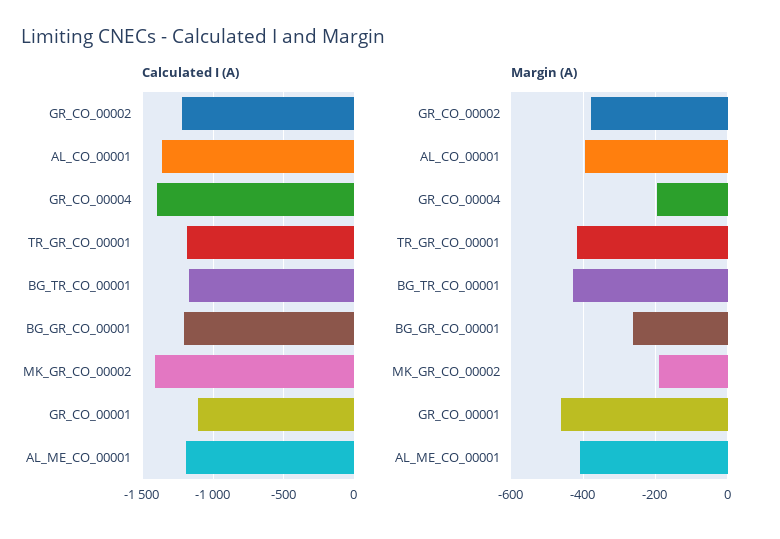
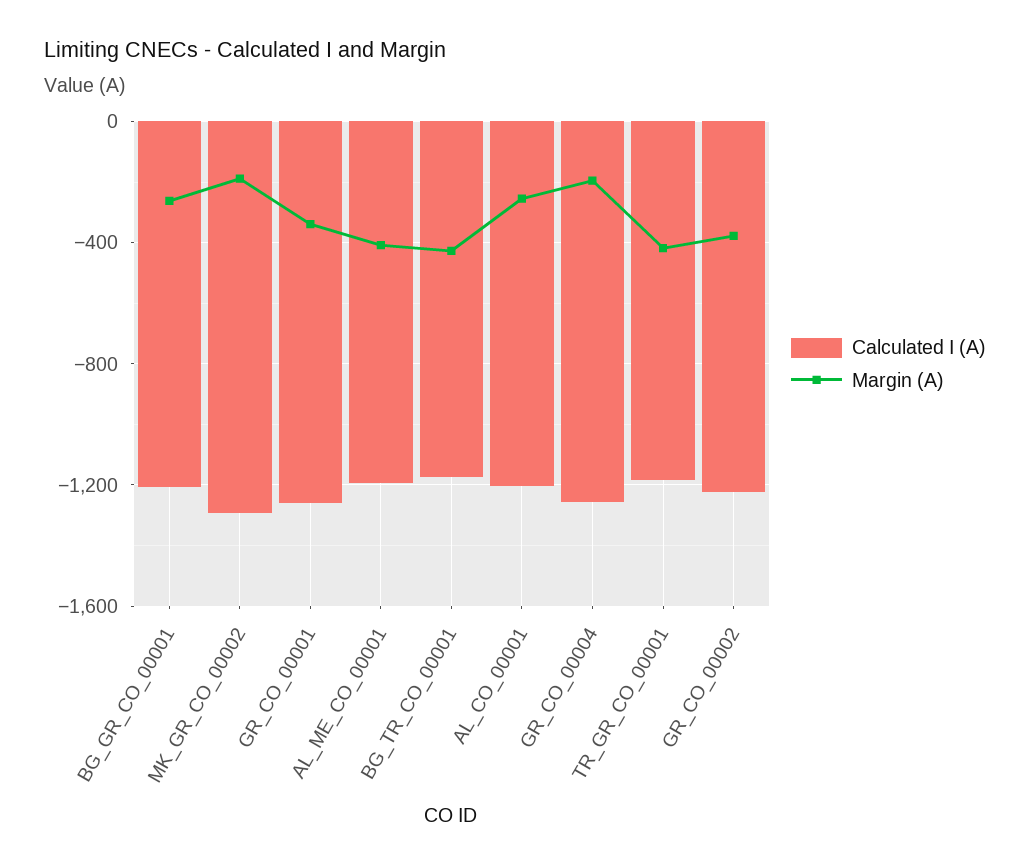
Calculated I (A), AL_CO_00001: -1350 -> -1200
Calculated I (A), GR_CO_00004: -1400 -> -1250
Calculated I (A), MK_GR_CO_00002: -1400 -> -1300
Calculated I (A), GR_CO_00001: -1100 -> -1250
Margin (A), AL_CO_00001: -400 -> -250
Margin (A), GR_CO_00001: -460 -> -350

